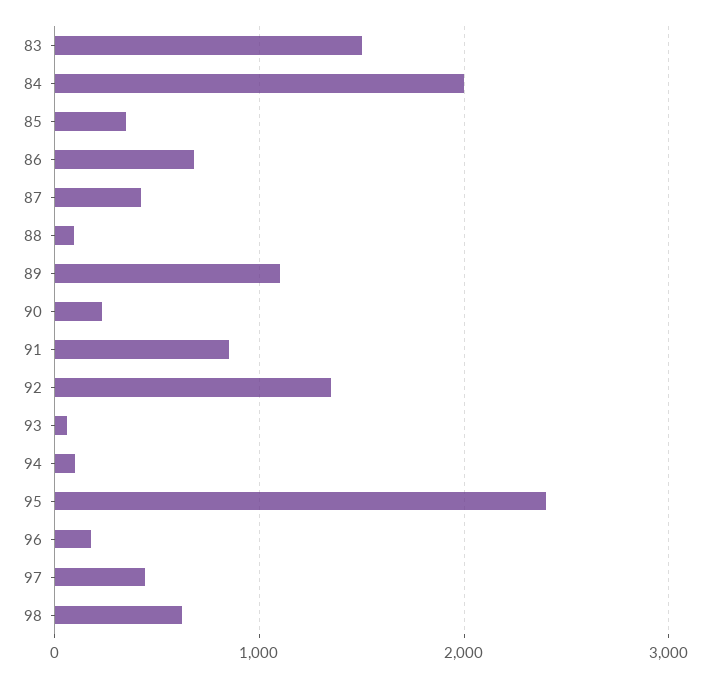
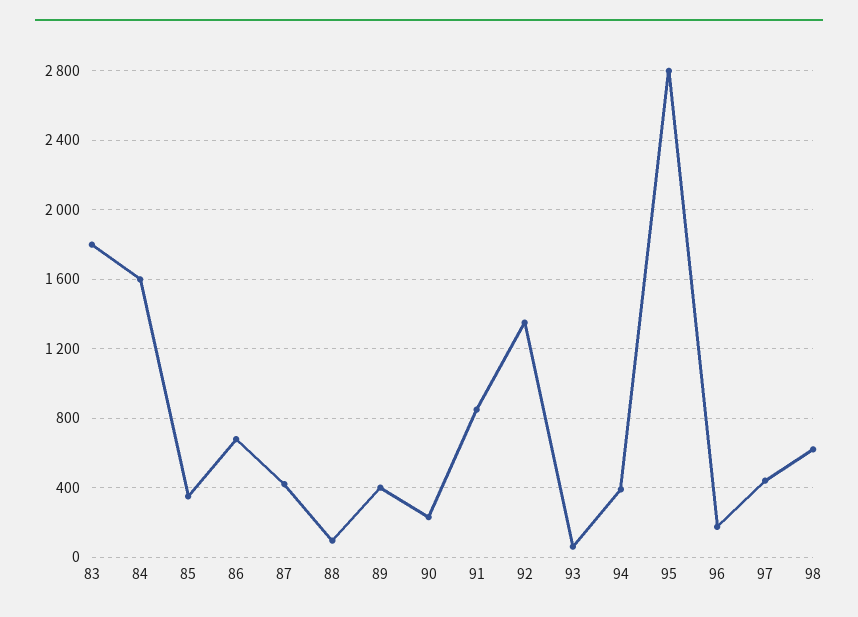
83: 1500 -> 1800
84: 2000 -> 1600
89: 1100 -> 400
94: 100 -> 400
95: 2400 -> 2800

